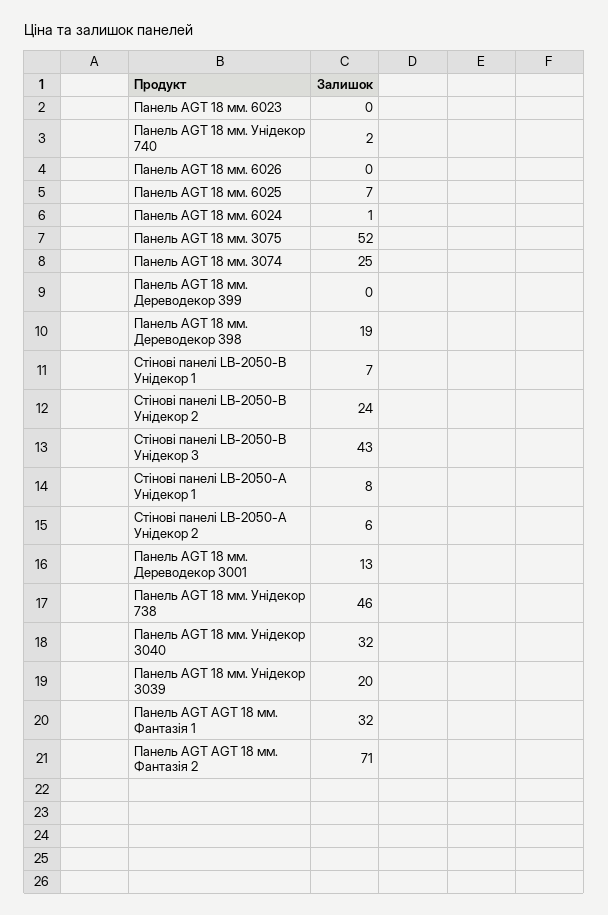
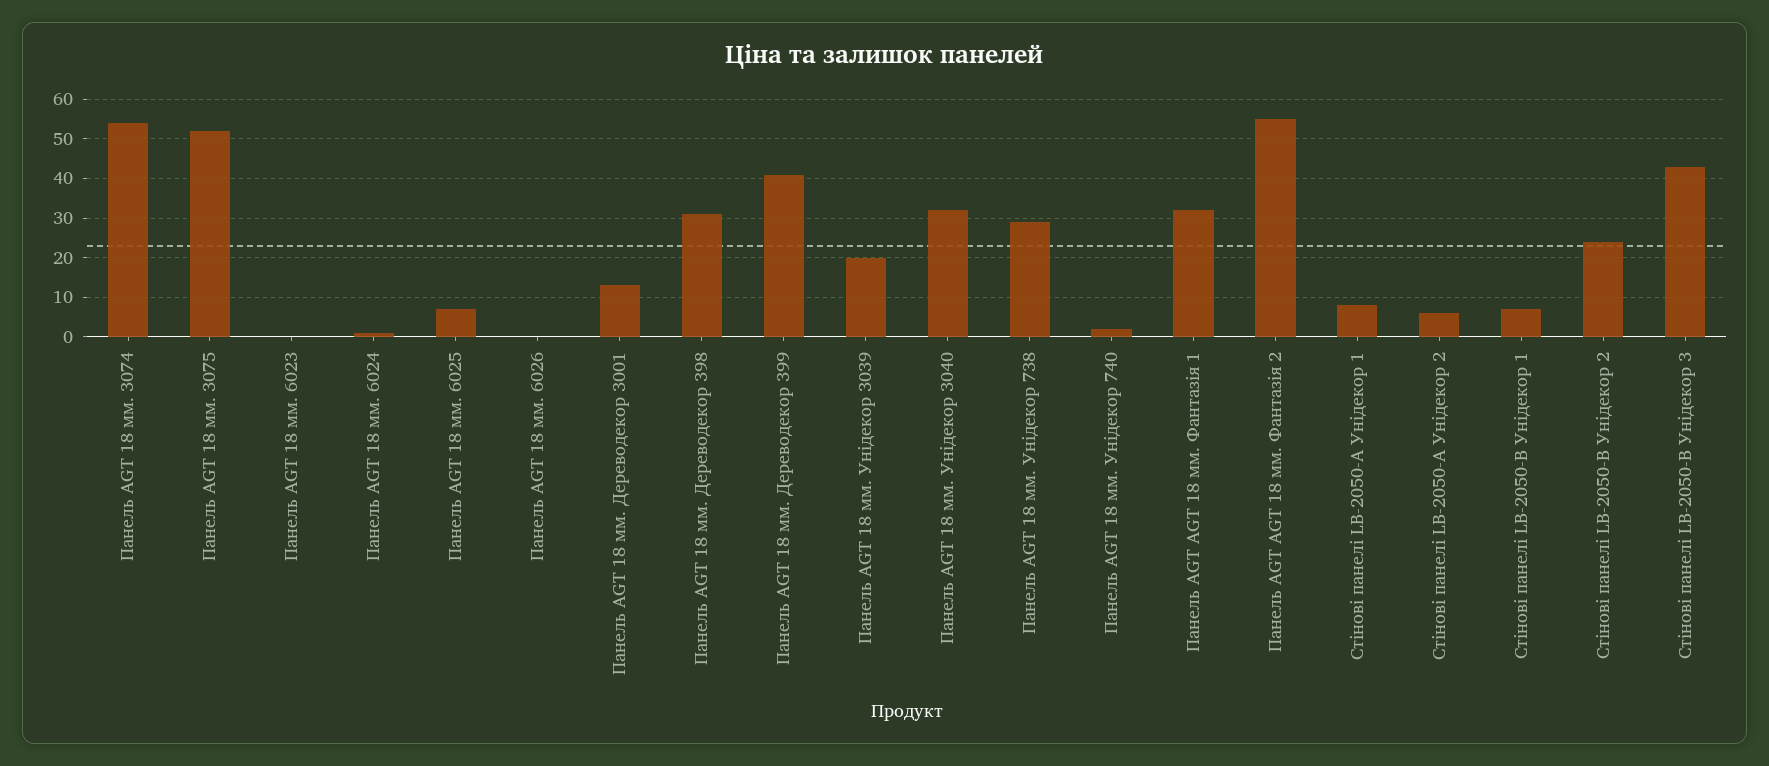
Панель AGT 18 мм. 3074: 25 -> 55
Панель AGT 18 мм. Дереводекор 399: 0 -> 40
Панель AGT 18 мм. Дереводекор 398: 19 -> 30
Панель AGT 18 мм. Унідекор 738: 46 -> 30
Панель AGT AGT 18 мм. Фантазія 2: 71 -> 55

